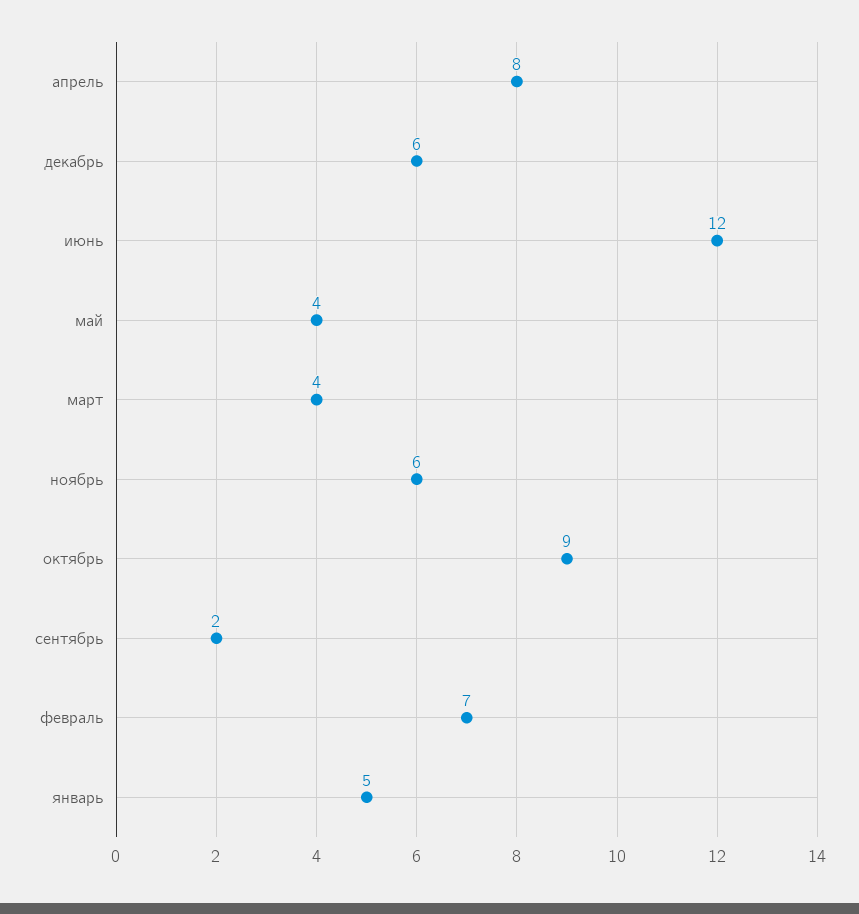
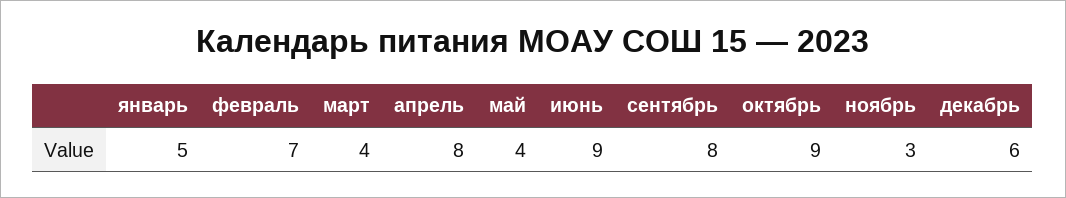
июнь: 12 -> 9
ноябрь: 6 -> 3
сентябрь: 2 -> 8

